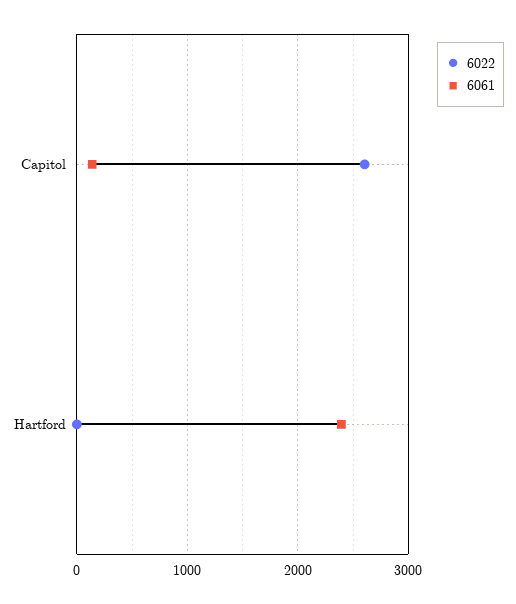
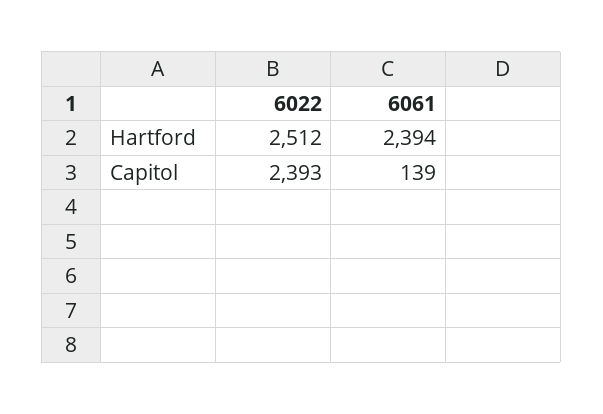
6022, Capitol: 2600 -> 2393
6022, Hartford: 0 -> 2512

